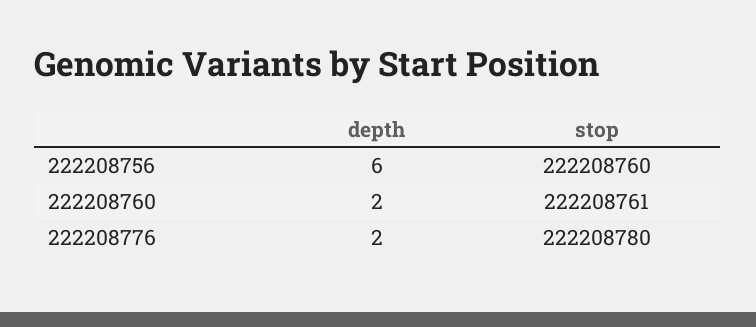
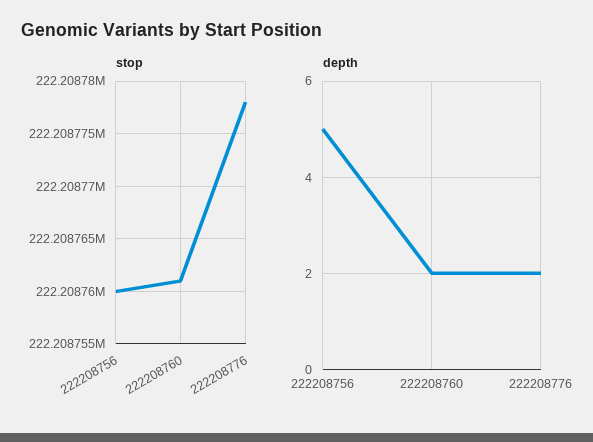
depth, 222208756: 6 -> 5
stop, 222208776: 222208780 -> 222208778

